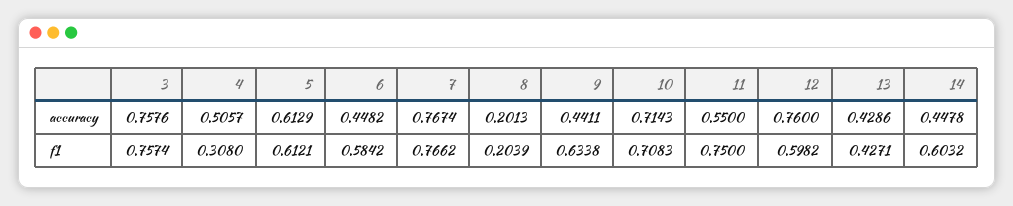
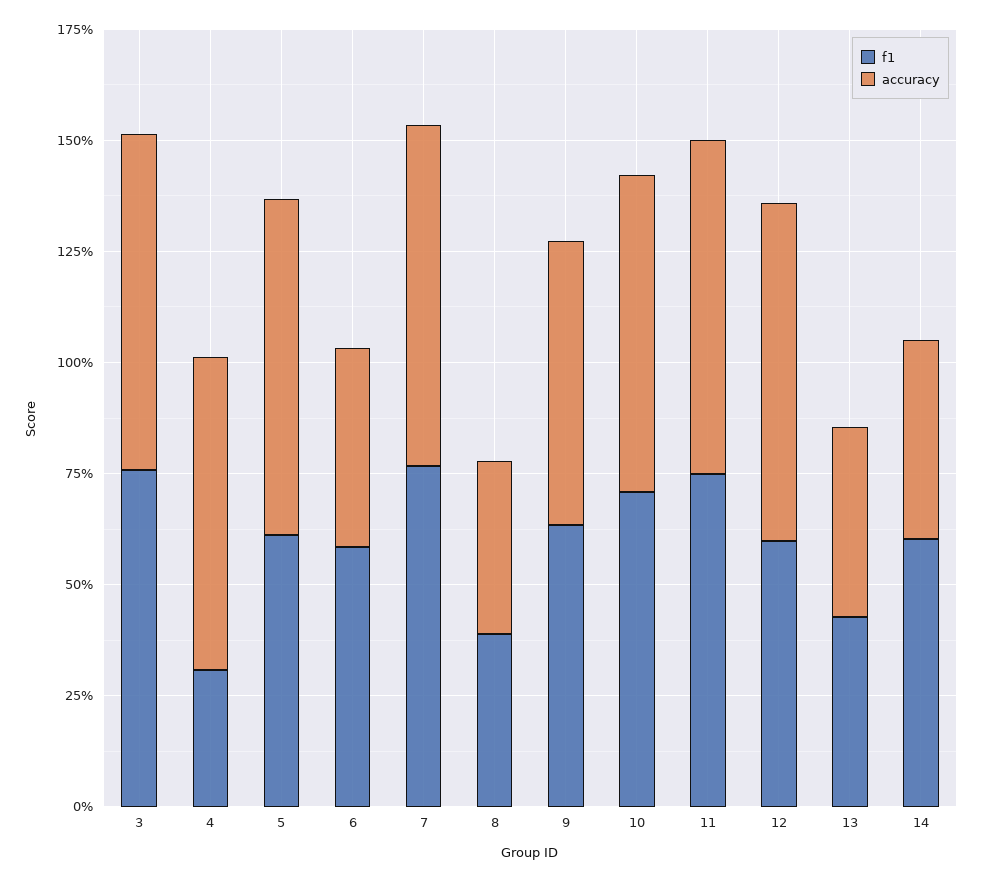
accuracy, 4: 0.5057 -> 0.7
accuracy, 5: 0.6129 -> 0.75
accuracy, 8: 0.2013 -> 0.4
accuracy, 9: 0.4411 -> 0.65
accuracy, 11: 0.55 -> 0.75
f1, 8: 0.2039 -> 0.4

